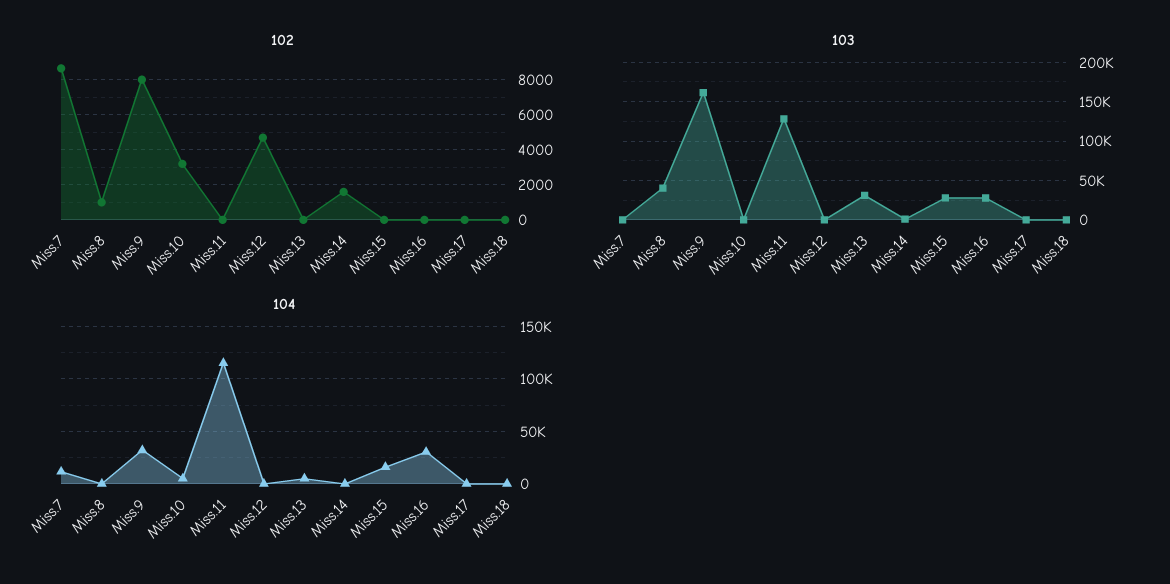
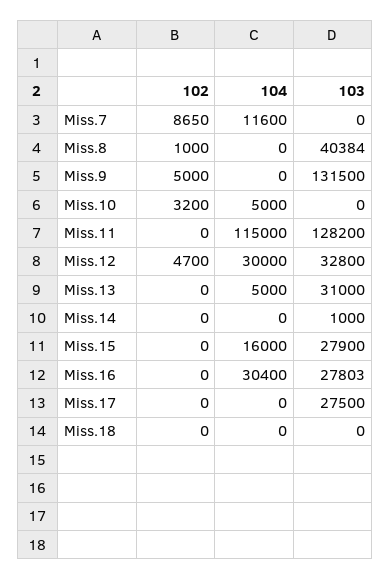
102, Miss.9: 8000 -> 5000
102, Miss.14: 1500 -> 0
103, Miss.9: 160000 -> 131500
103, Miss.12: 0 -> 32800
103, Miss.17: 0 -> 27500
104, Miss.9: 30000 -> 0
104, Miss.12: 0 -> 30000

